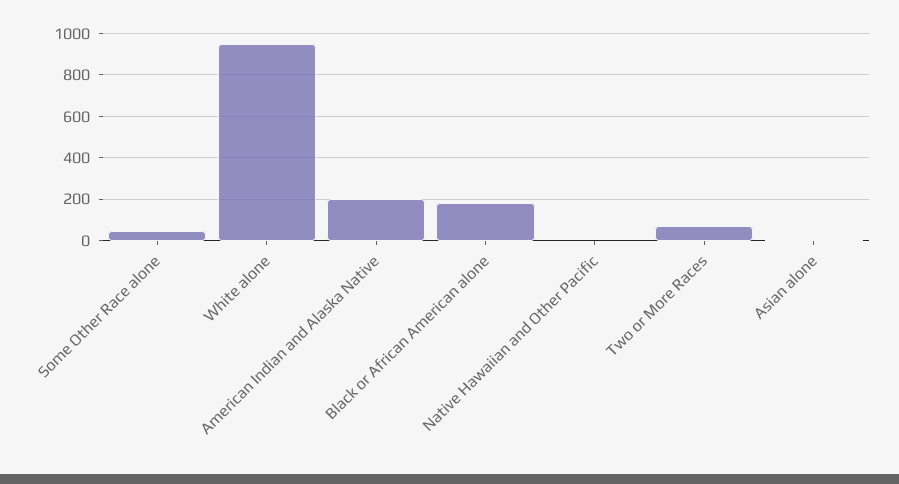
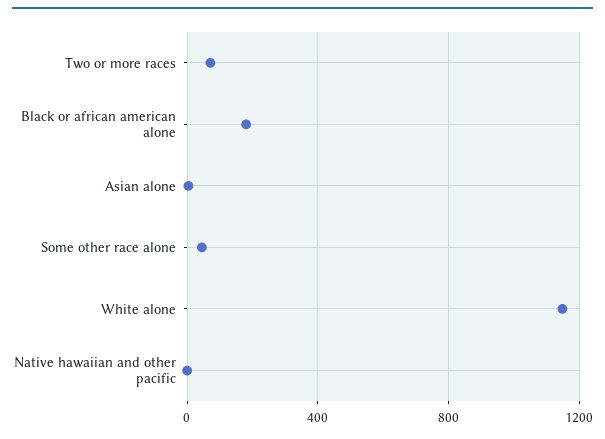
White alone: 950 -> 1150
American Indian and Alaska Native: 200 -> none

